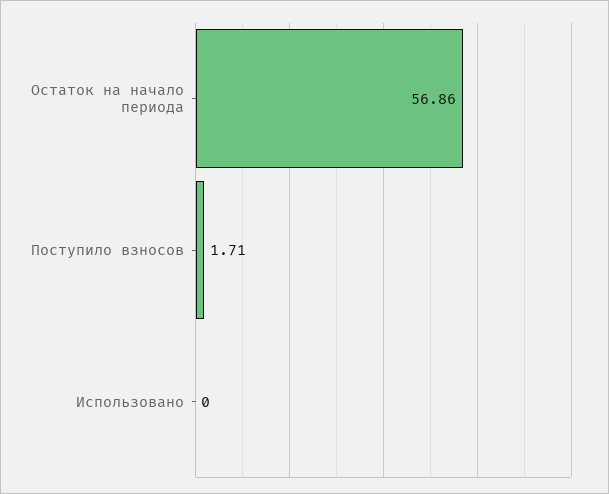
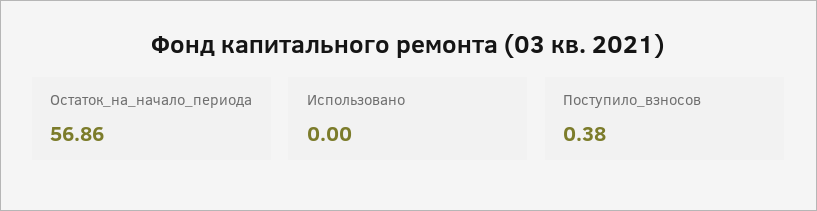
Поступило взносов: 1.71 -> 0.38

